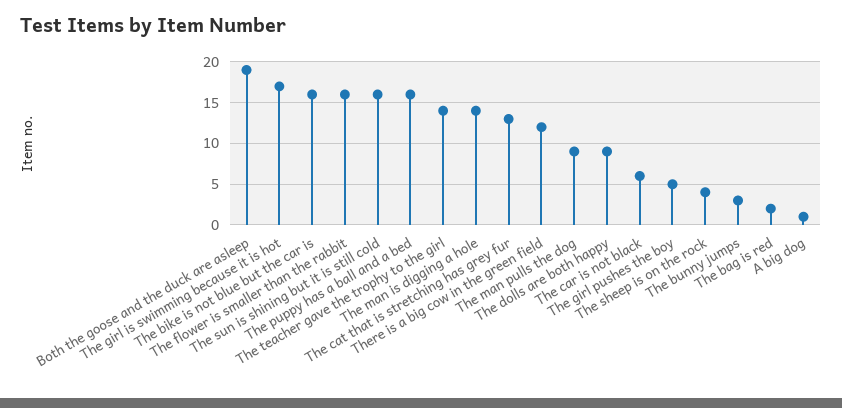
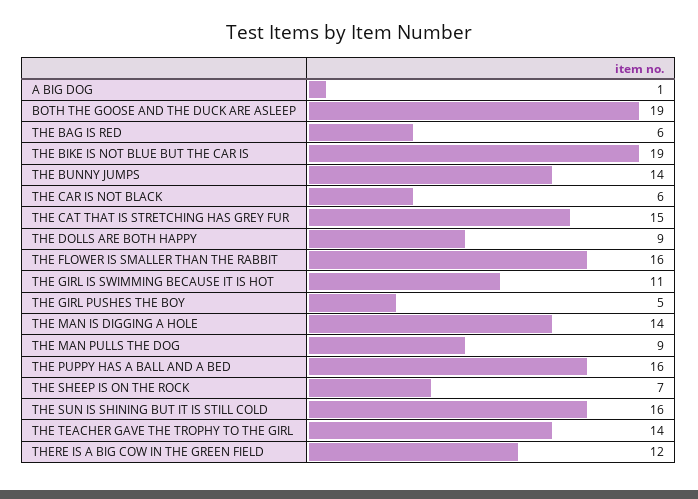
The girl is swimming because it is hot: 17 -> 11
The bike is not blue but the car is: 16 -> 19
The cat that is stretching has grey fur: 13 -> 15
The sheep is on the rock: 4 -> 7
The bunny jumps: 3 -> 14
The bag is red: 2 -> 6

